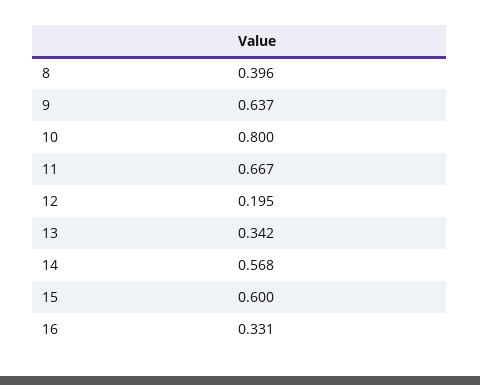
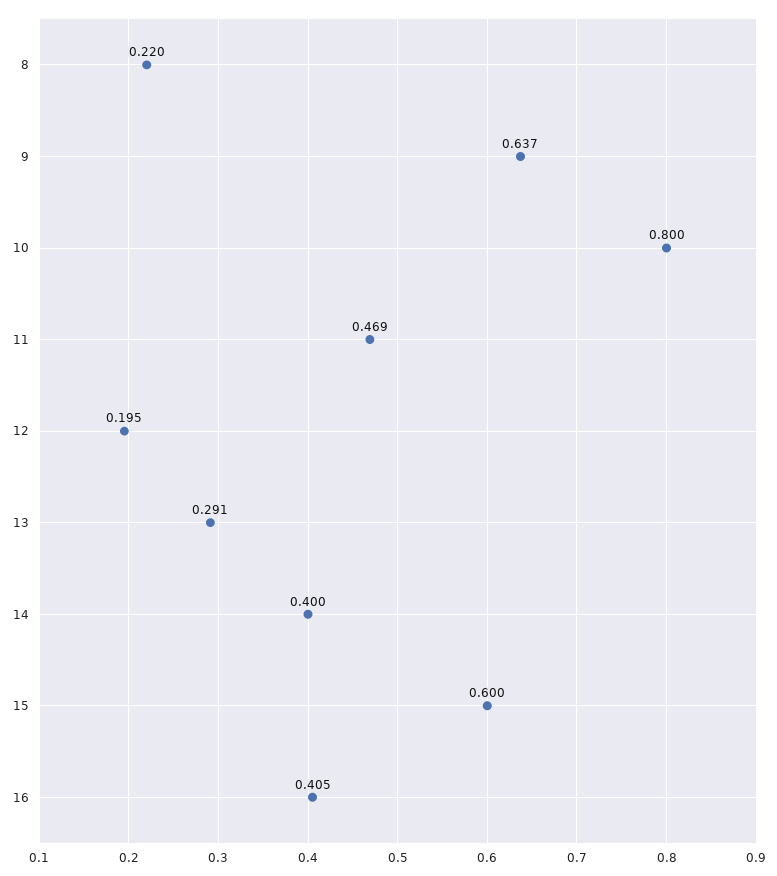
8: 0.396 -> 0.22
11: 0.667 -> 0.469
13: 0.342 -> 0.291
14: 0.568 -> 0.4
16: 0.331 -> 0.405

